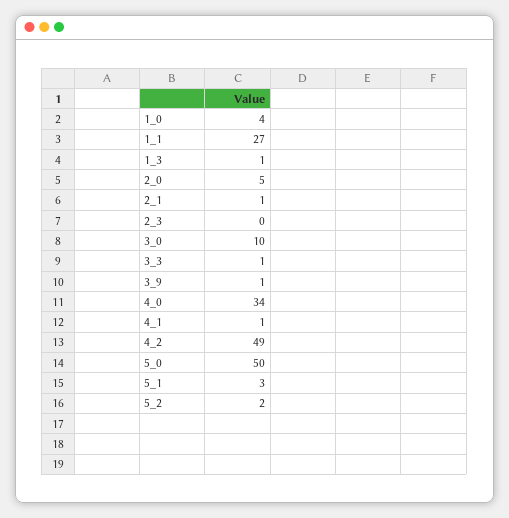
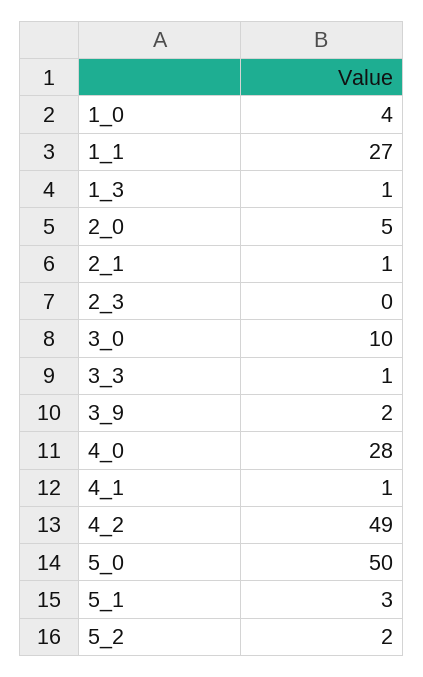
3_9: 1 -> 2
4_0: 34 -> 28

